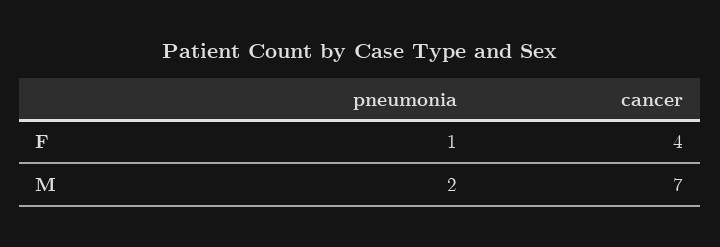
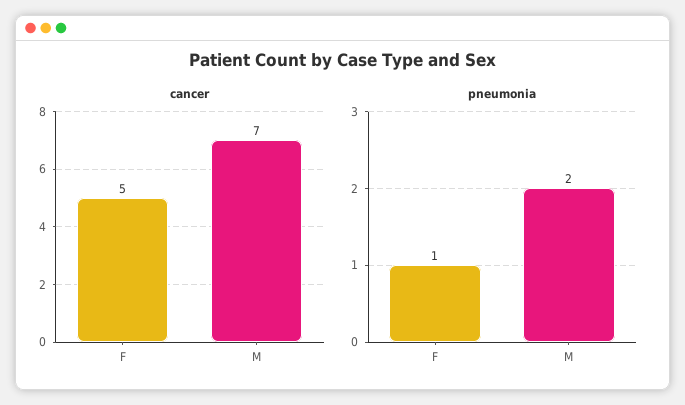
cancer, F: 4 -> 5

